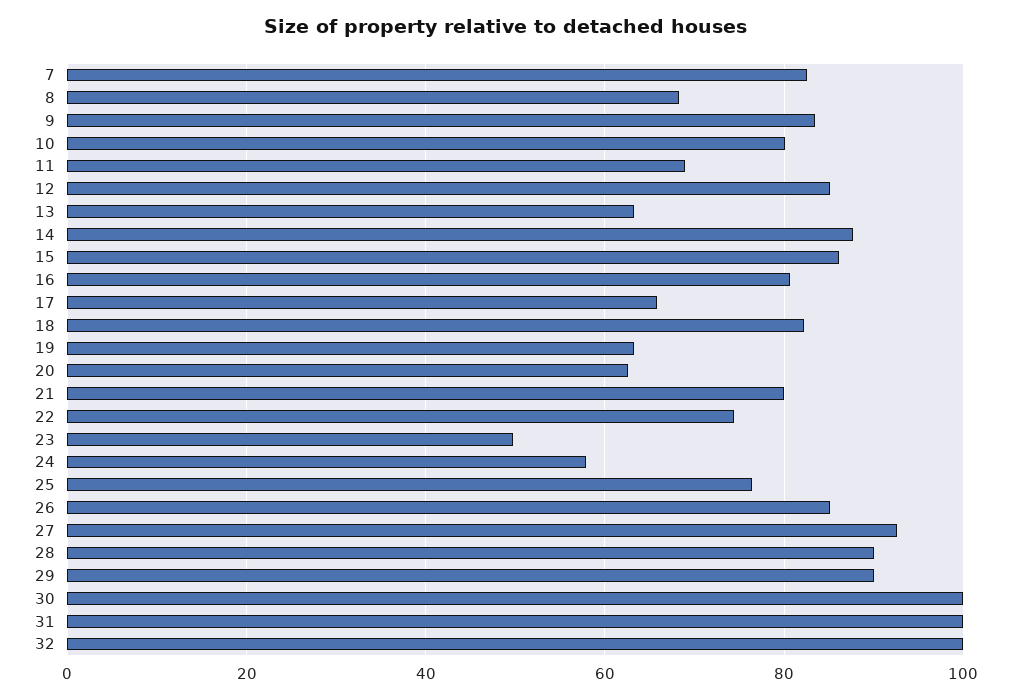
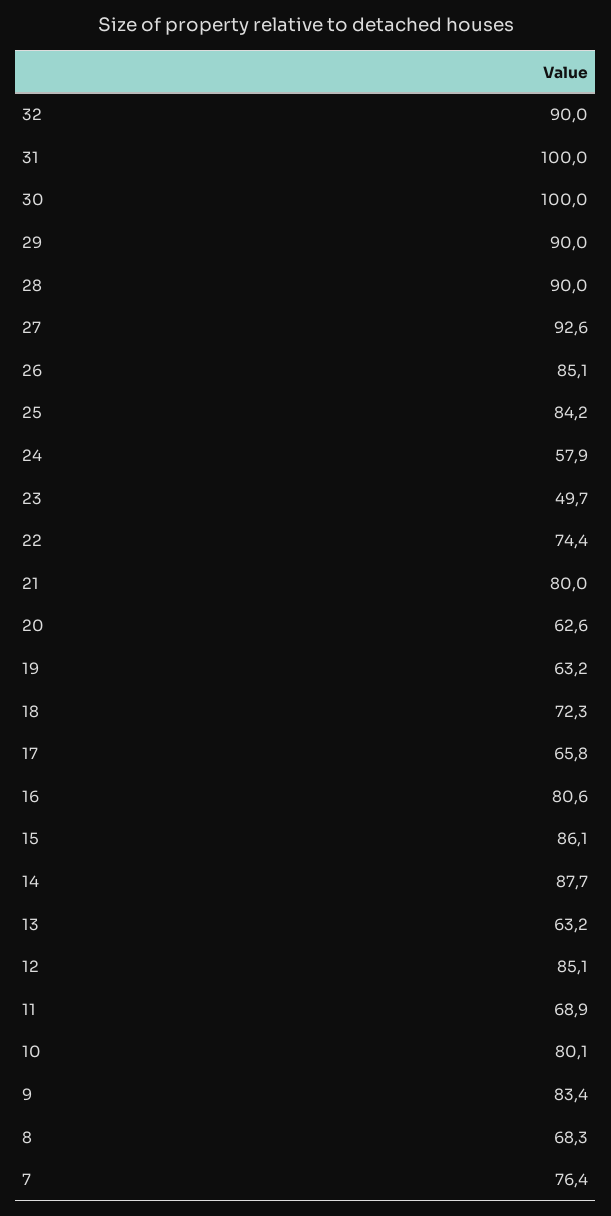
7: 82 -> 76.4
18: 82 -> 72.3
25: 76 -> 84.2
32: 100 -> 90

